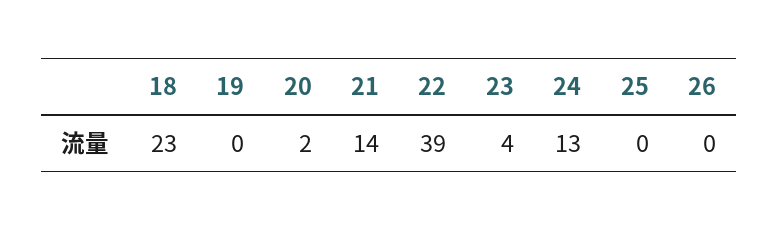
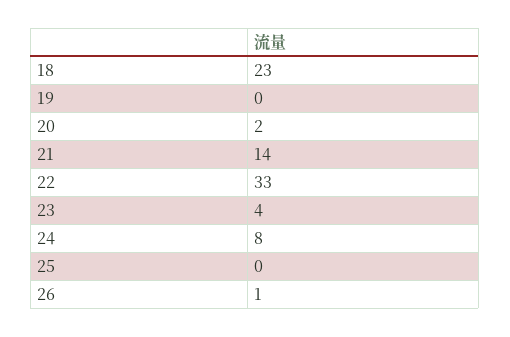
22: 39 -> 33
24: 13 -> 8
26: 0 -> 1

